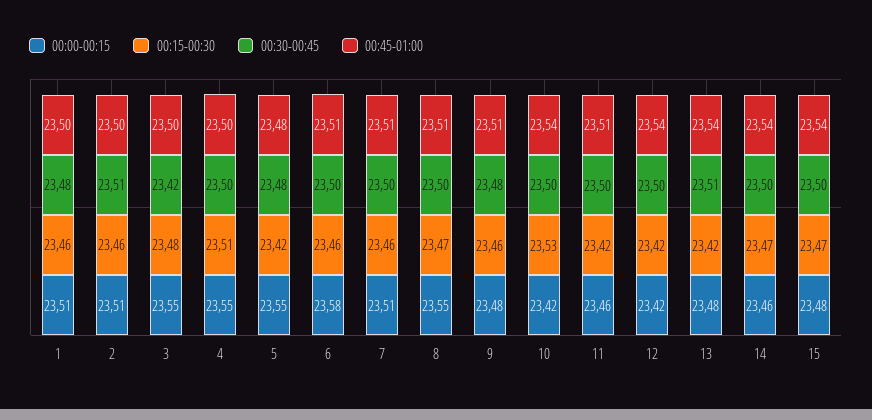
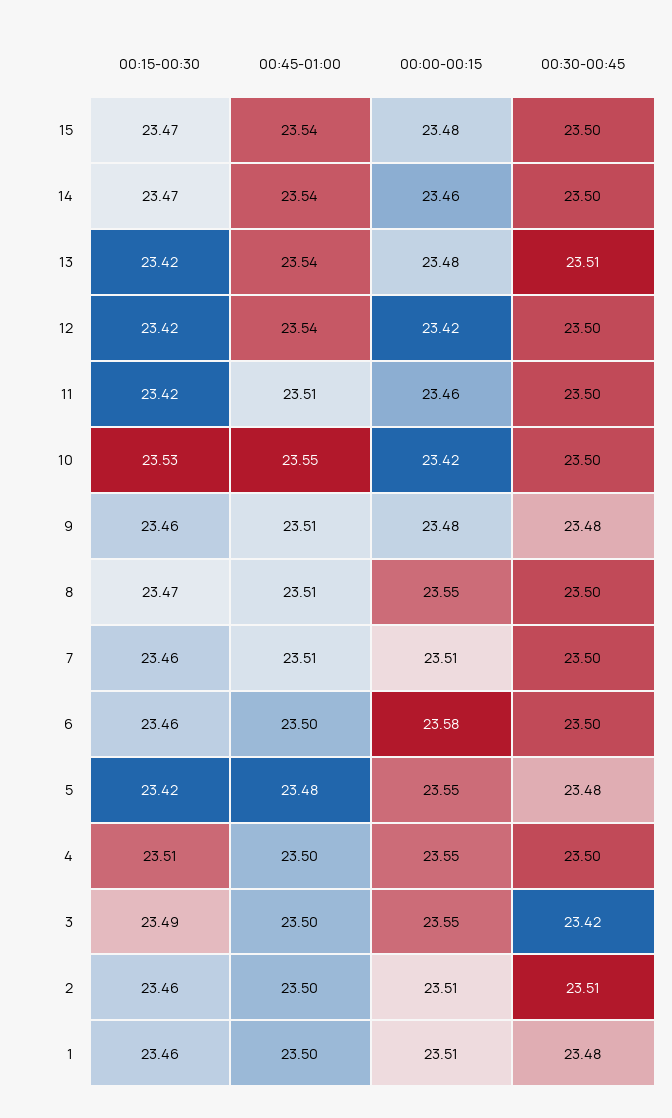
00:15-00:30, 3: 23.48 -> 23.49
00:45-01:00, 6: 23.51 -> 23.5
00:45-01:00, 10: 23.54 -> 23.55

